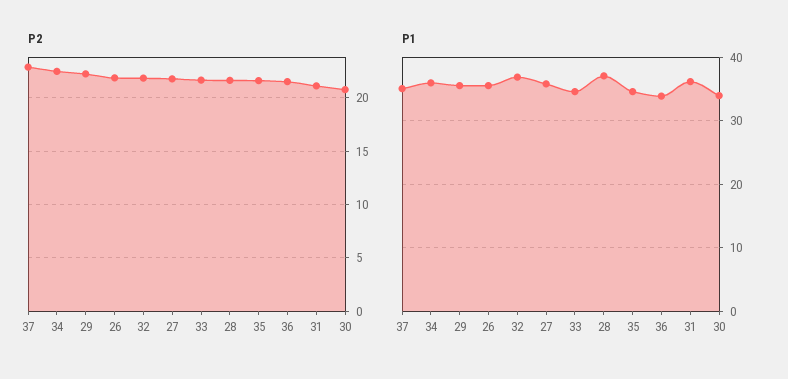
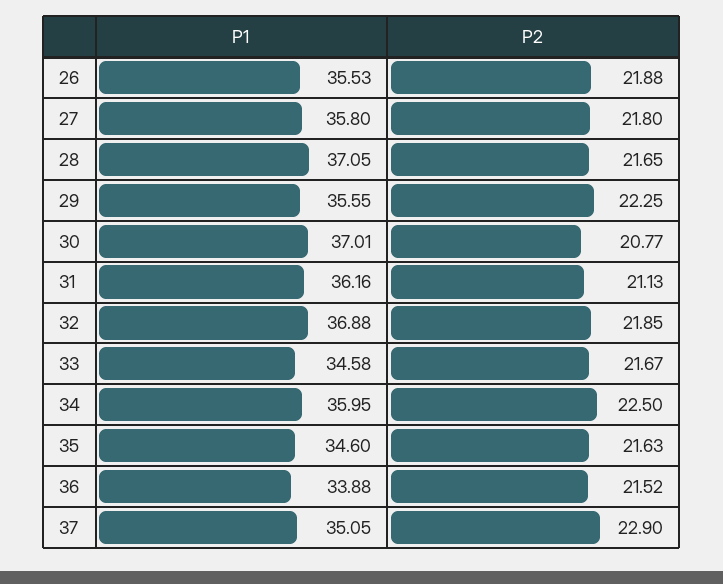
P1, 30: 34 -> 37.01

